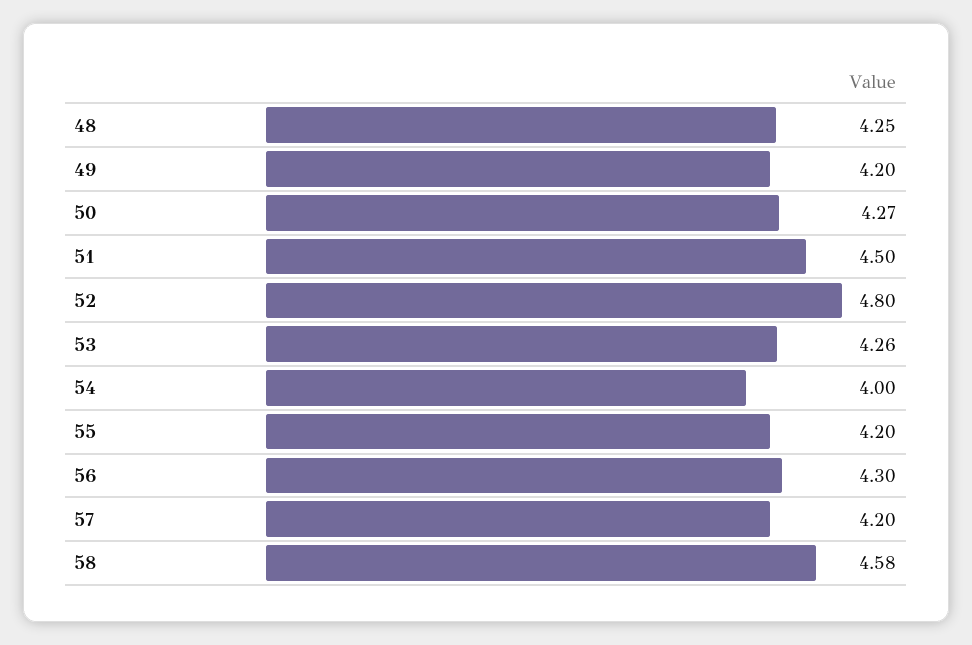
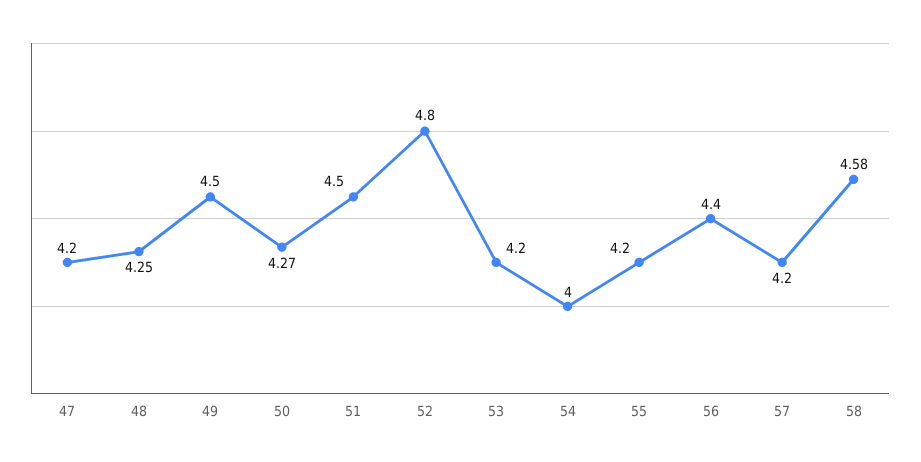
49: 4.2 -> 4.5
53: 4.26 -> 4.2
56: 4.3 -> 4.4
47: none -> 4.2

